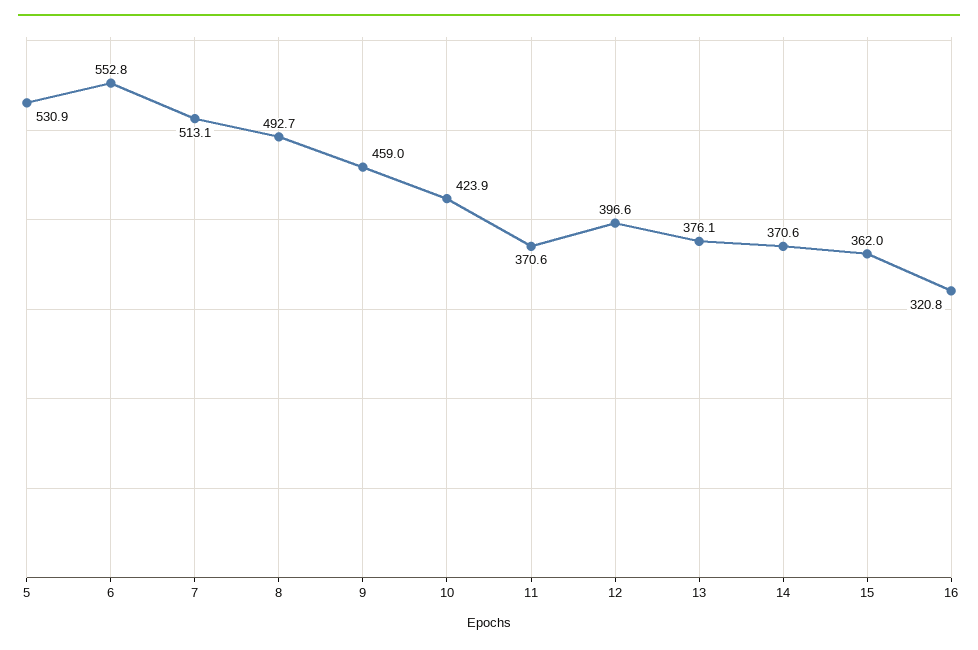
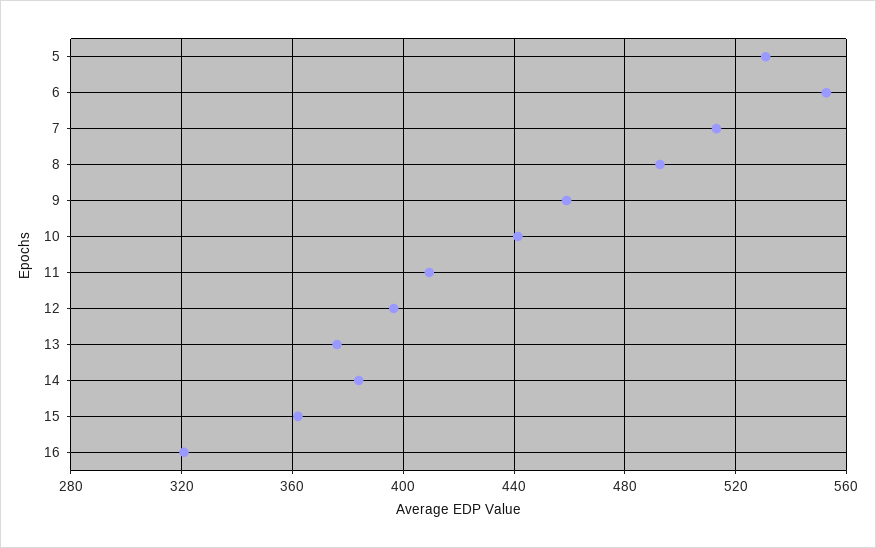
10: 423.9 -> 440
11: 370.6 -> 410
14: 370.6 -> 385

